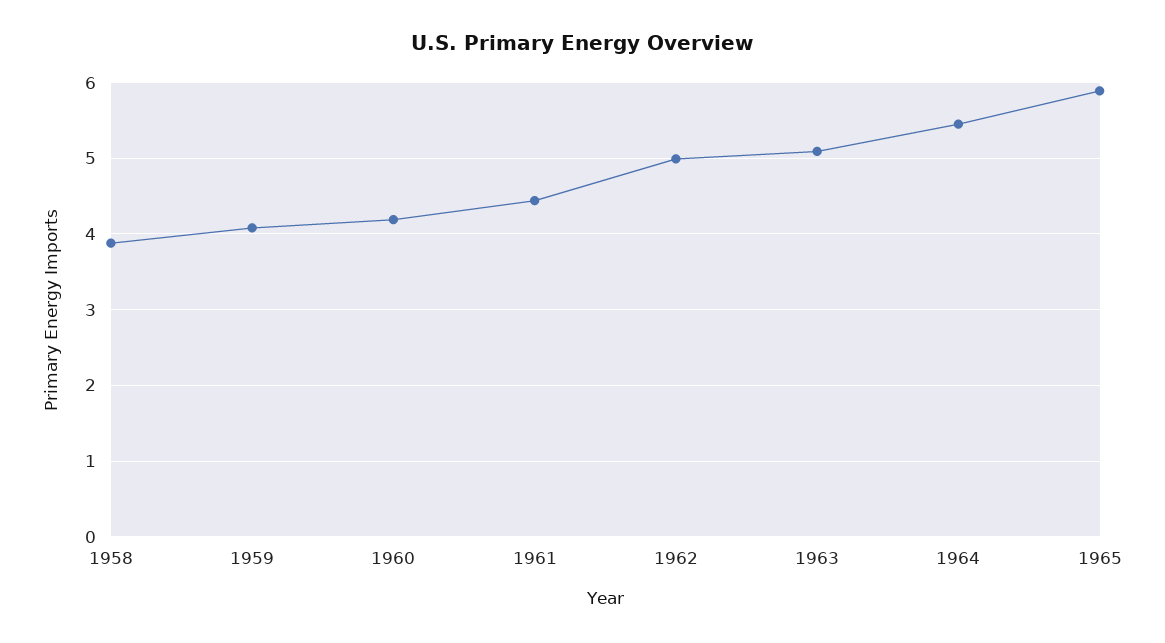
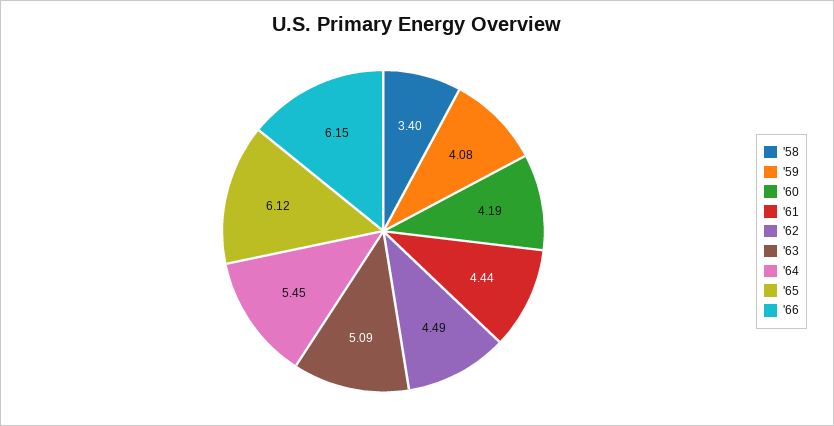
1958: 3.9 -> 3.4
1962: 5 -> 4.49
1965: 5.9 -> 6.12
'66: none -> 6.15

